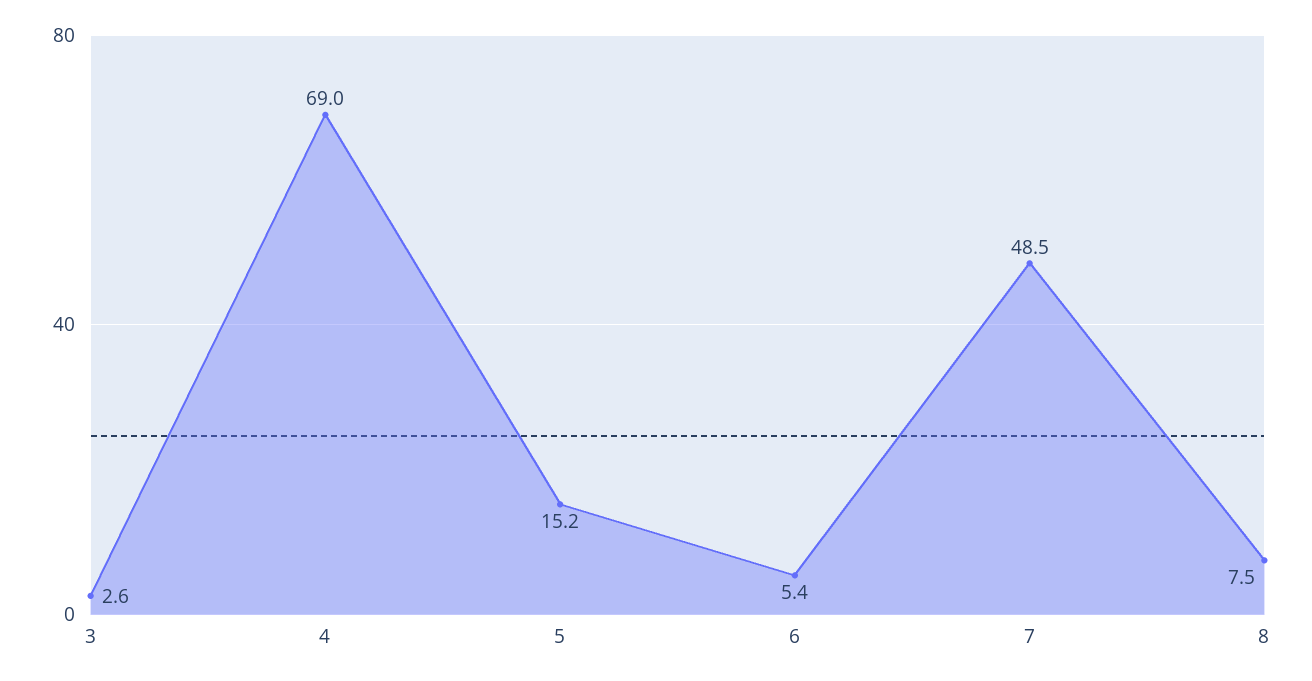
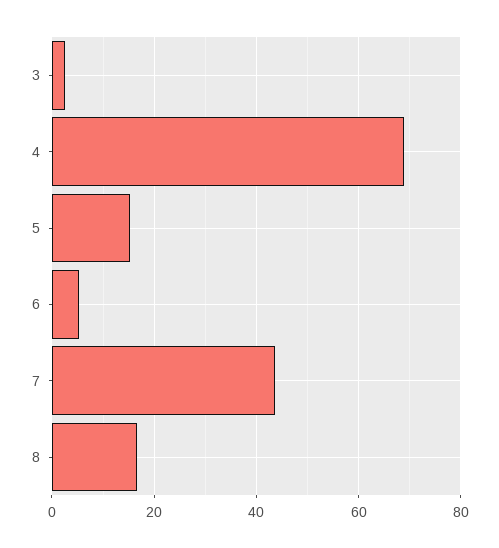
7: 48.5 -> 44
8: 7.5 -> 16

